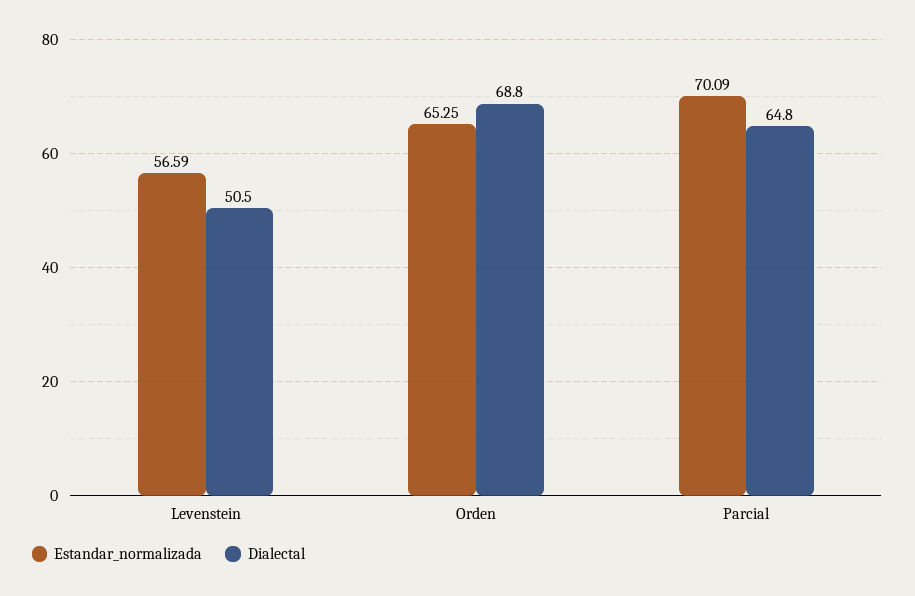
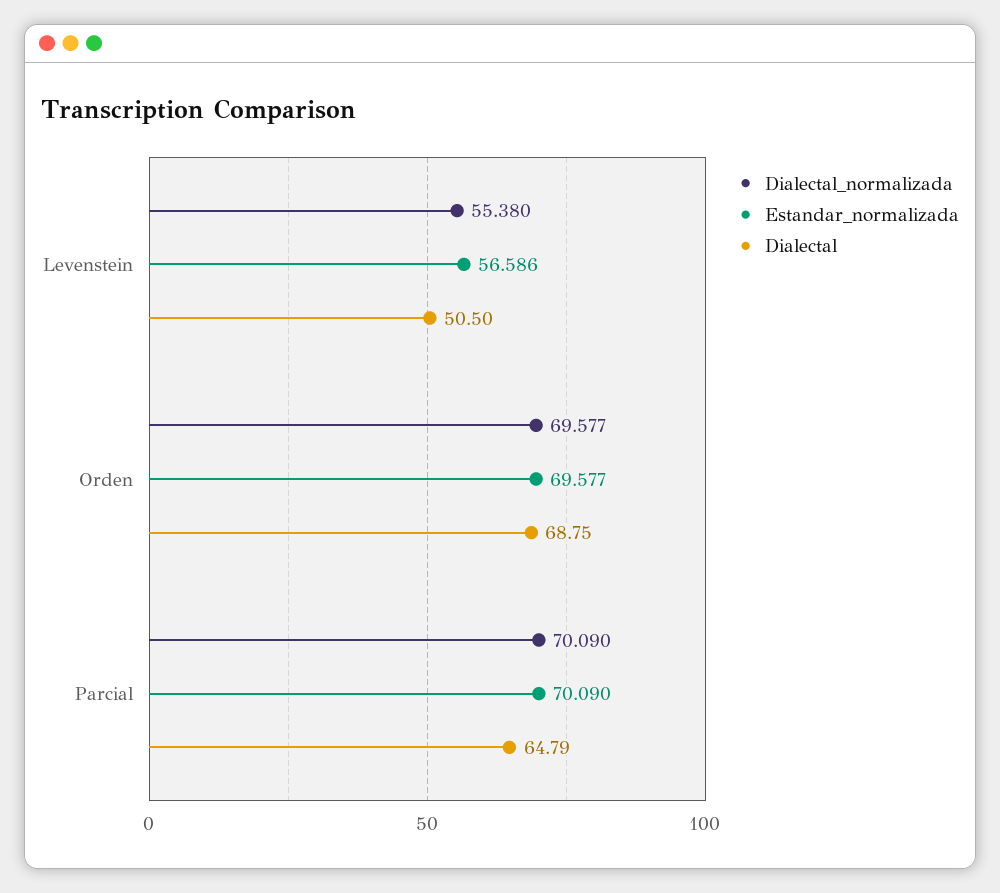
Estandar_normalizada, Orden: 65.25 -> 69.577
Dialectal_normalizada, Levenstein: none -> 55.38
Dialectal_normalizada, Orden: none -> 69.577
Dialectal_normalizada, Parcial: none -> 70.09

